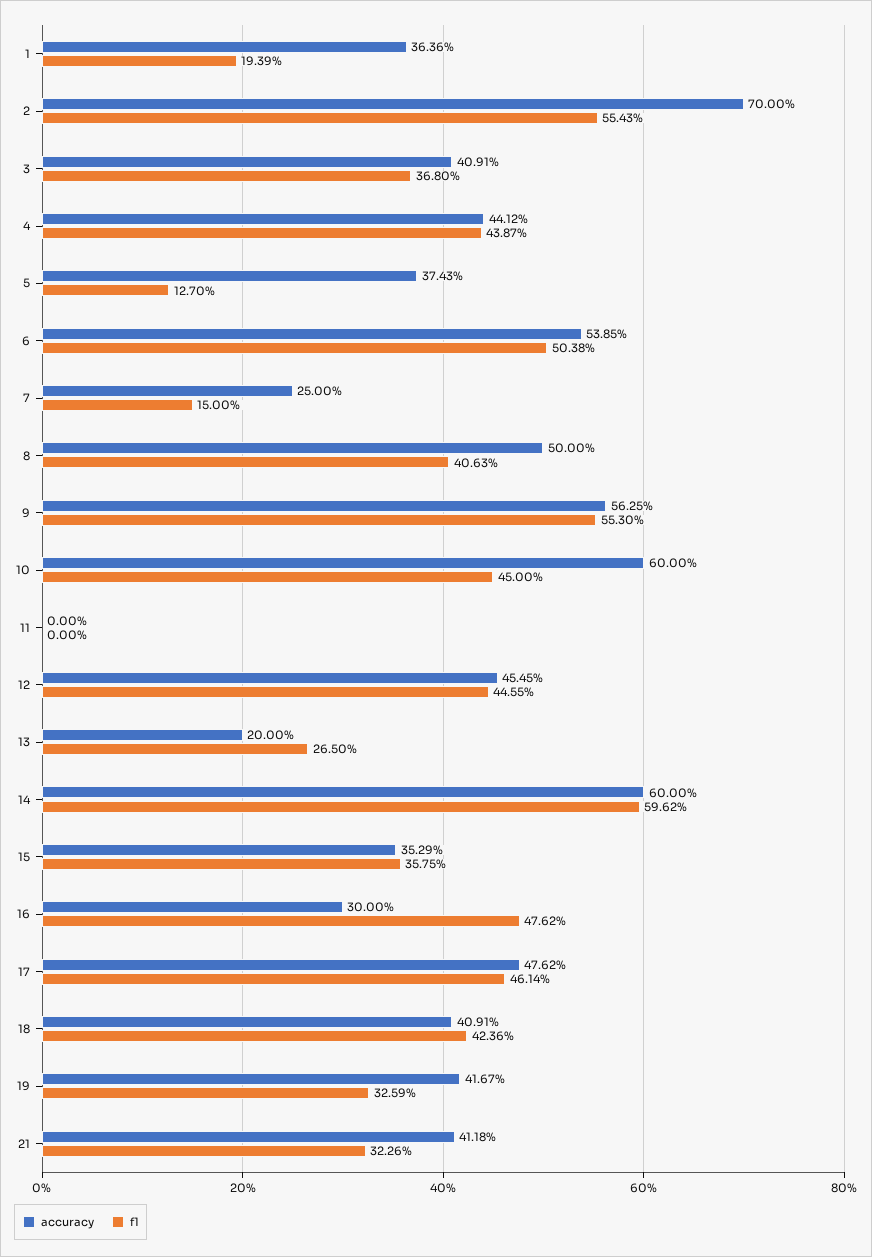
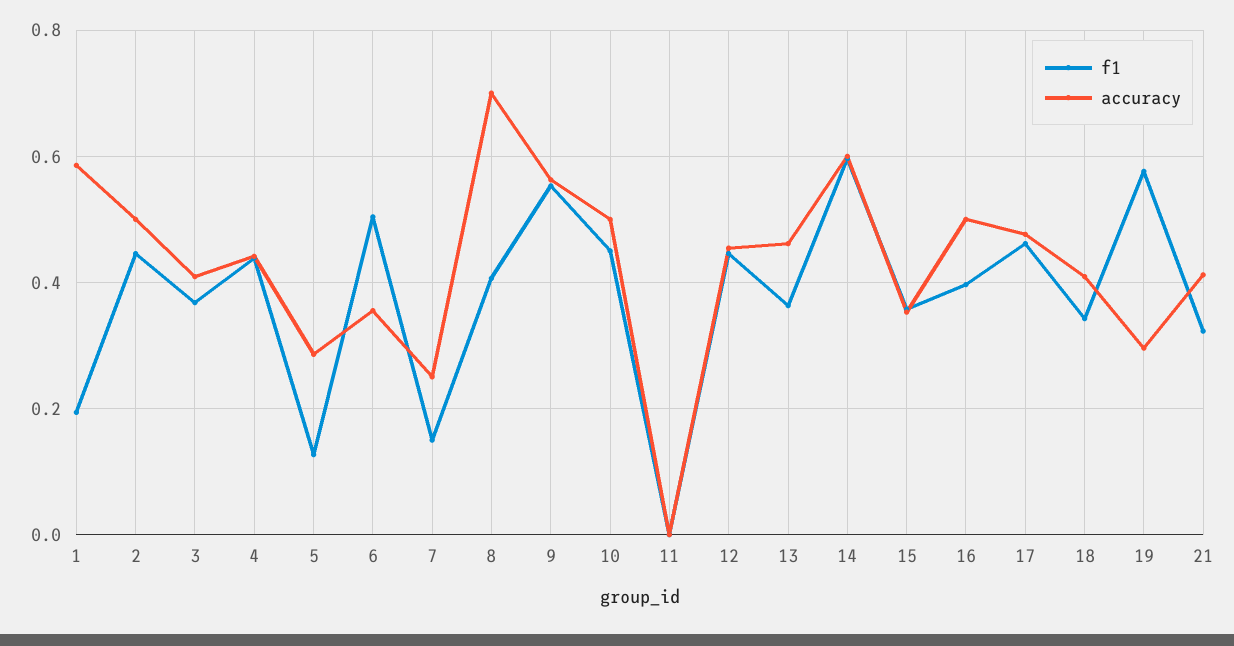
accuracy, 1: 0.3636 -> 0.58
accuracy, 2: 0.7 -> 0.5
f1, 2: 0.5543 -> 0.44
accuracy, 5: 0.3743 -> 0.28
accuracy, 6: 0.5385 -> 0.36
accuracy, 8: 0.5 -> 0.7
accuracy, 10: 0.6 -> 0.5
accuracy, 13: 0.2 -> 0.46
f1, 13: 0.265 -> 0.36
accuracy, 16: 0.3 -> 0.5
f1, 16: 0.4762 -> 0.4
f1, 18: 0.4236 -> 0.34
accuracy, 19: 0.4167 -> 0.3
f1, 19: 0.3259 -> 0.58

